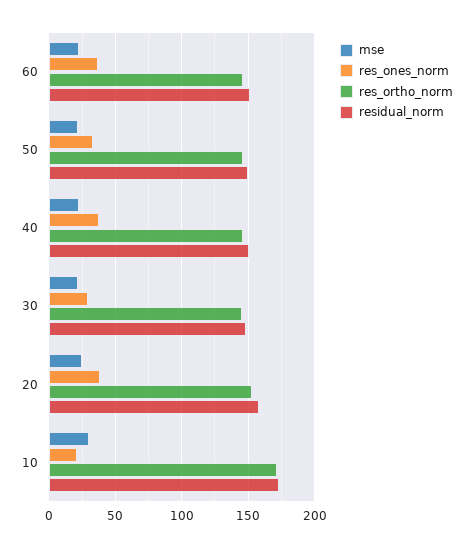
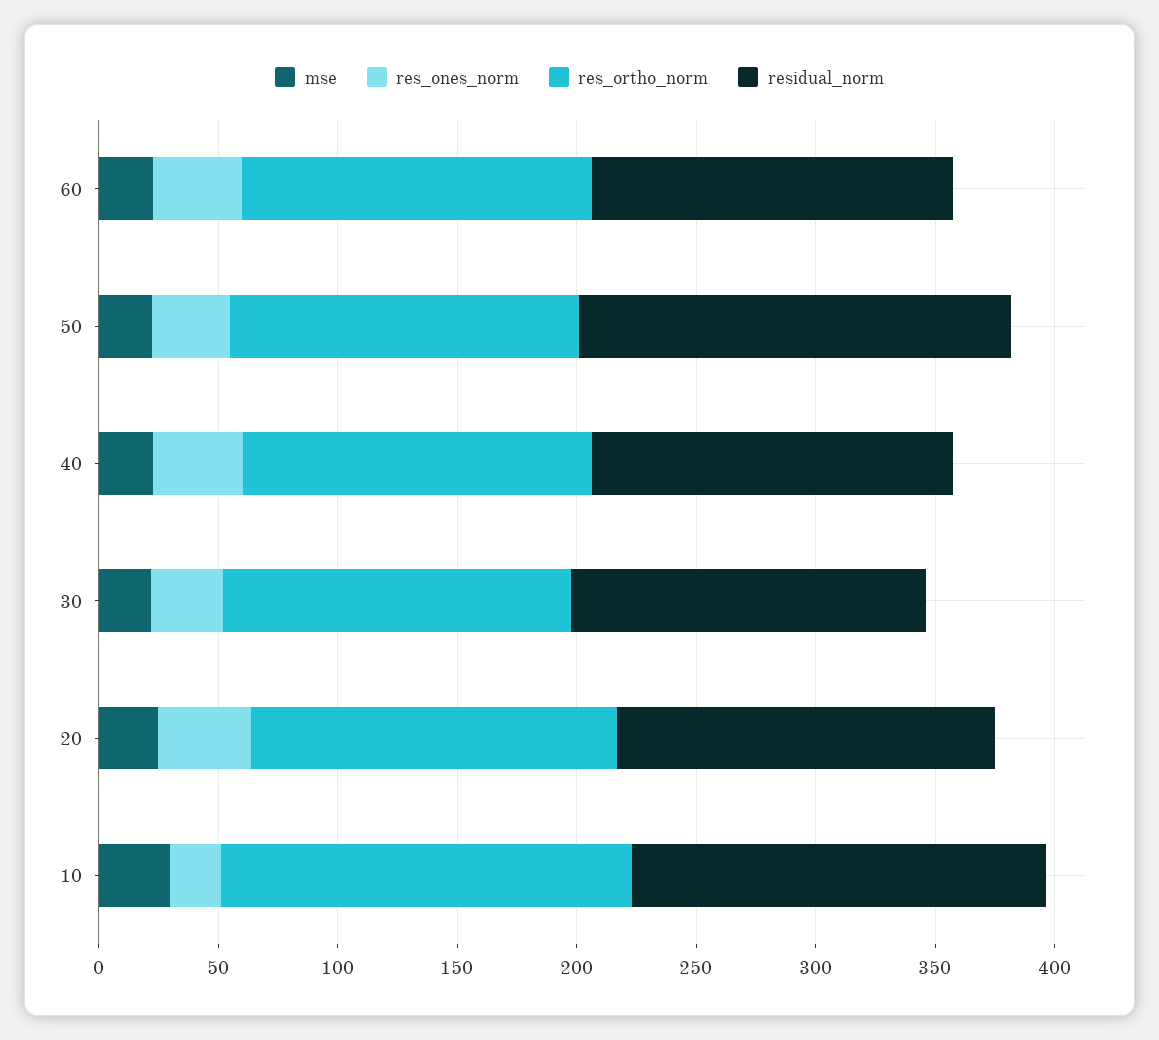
residual_norm, 50: 150 -> 180

